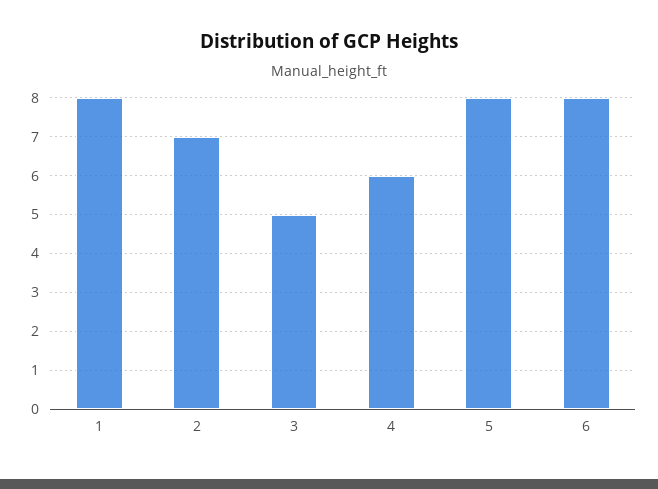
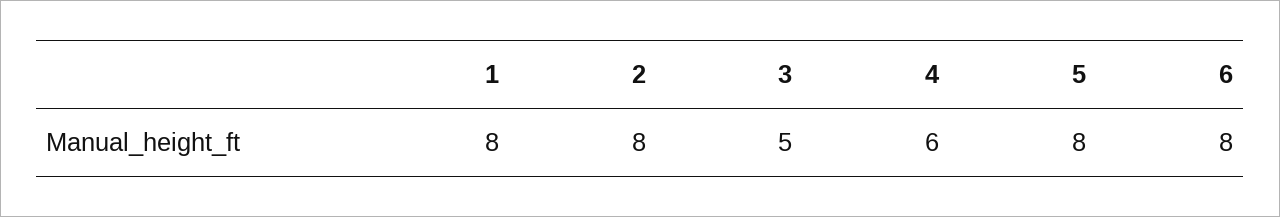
2: 7 -> 8

